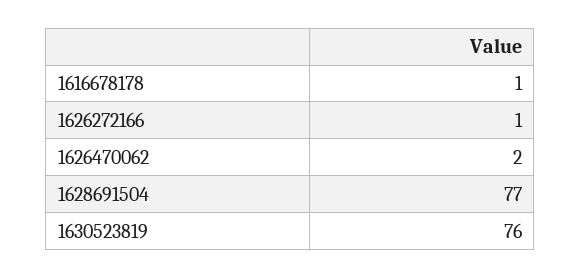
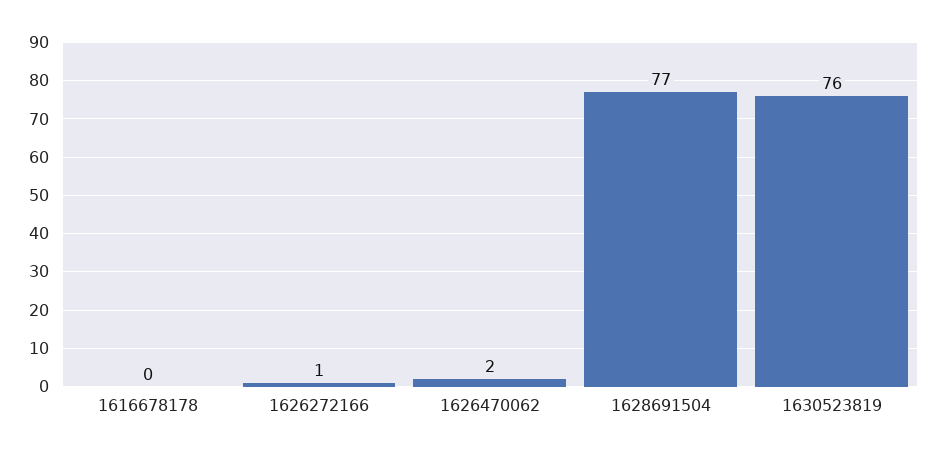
1616678178: 1 -> 0

